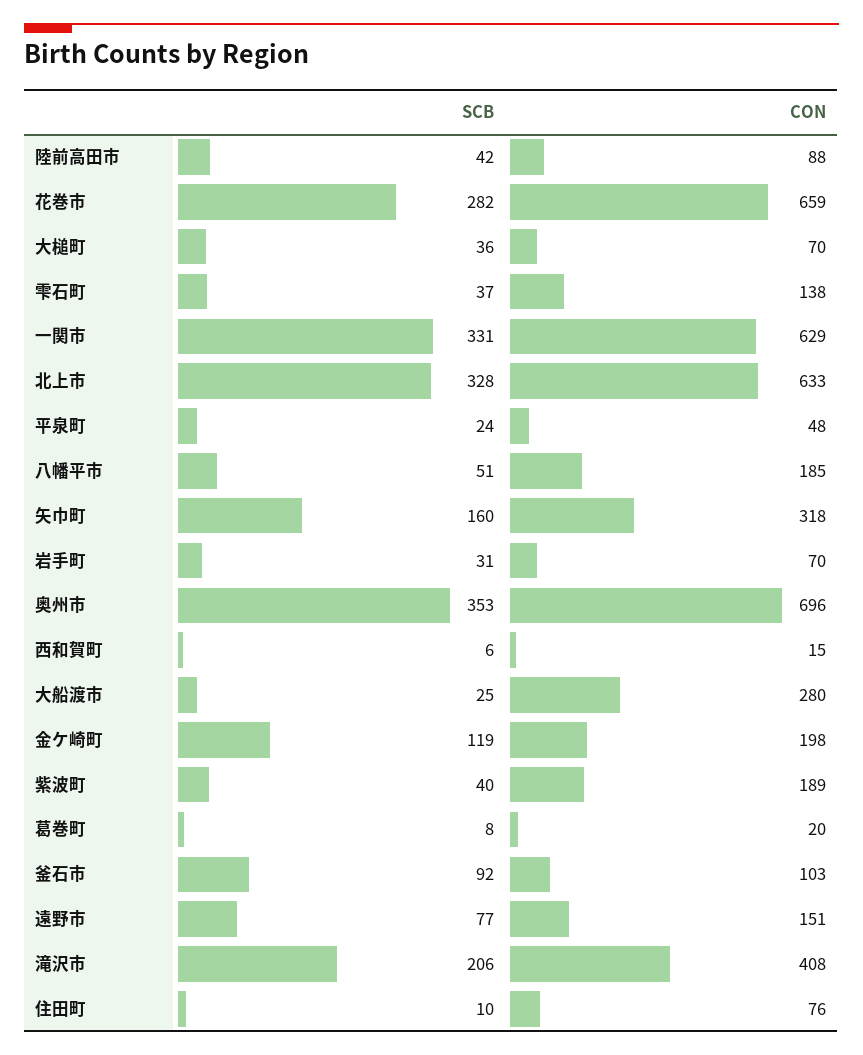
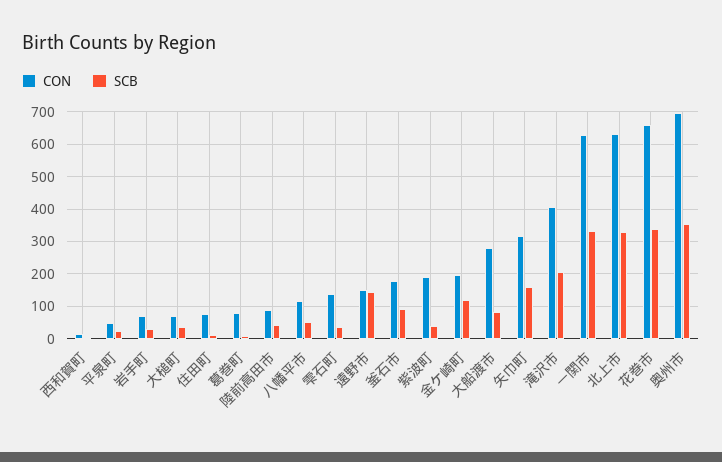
SCB, 花巻市: 282 -> 340
CON, 八幡平市: 185 -> 120
SCB, 大船渡市: 25 -> 80
CON, 葛巻町: 20 -> 80
CON, 釜石市: 103 -> 180
SCB, 遠野市: 77 -> 140

